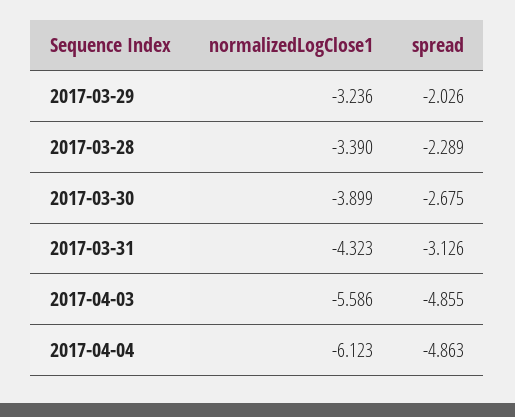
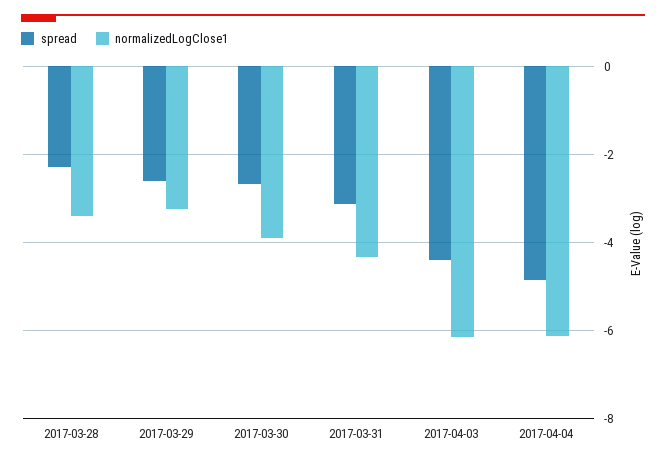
spread, 2017-03-29: -2.026 -> -2.6
normalizedLogClose1, 2017-04-03: -5.586 -> -6.2
spread, 2017-04-03: -4.855 -> -4.4

